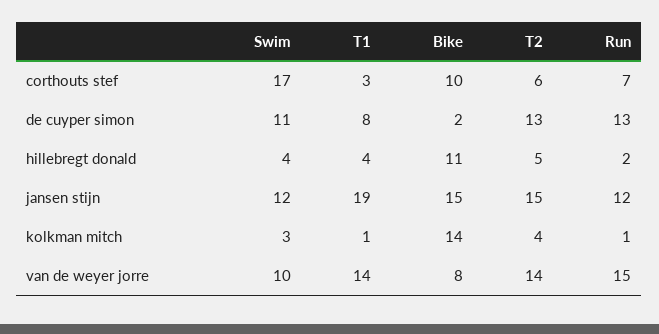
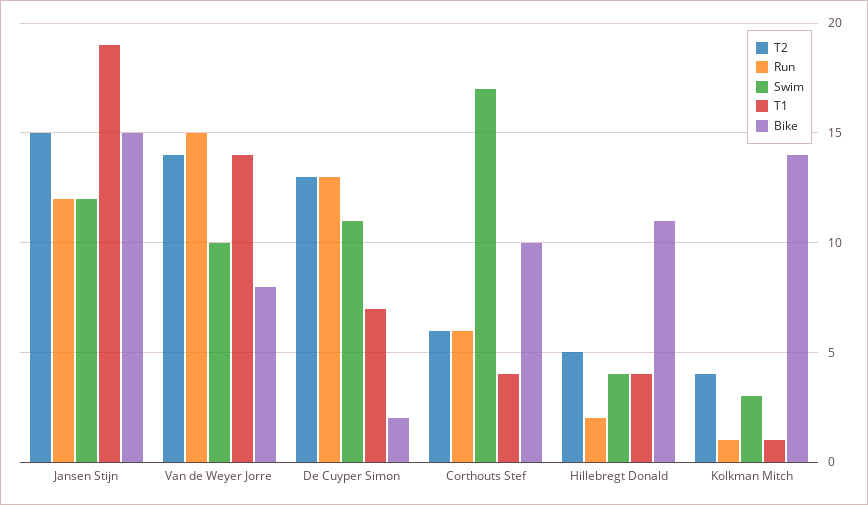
T1, corthouts stef: 3 -> 4
Run, corthouts stef: 7 -> 6
T1, de cuyper simon: 8 -> 7

